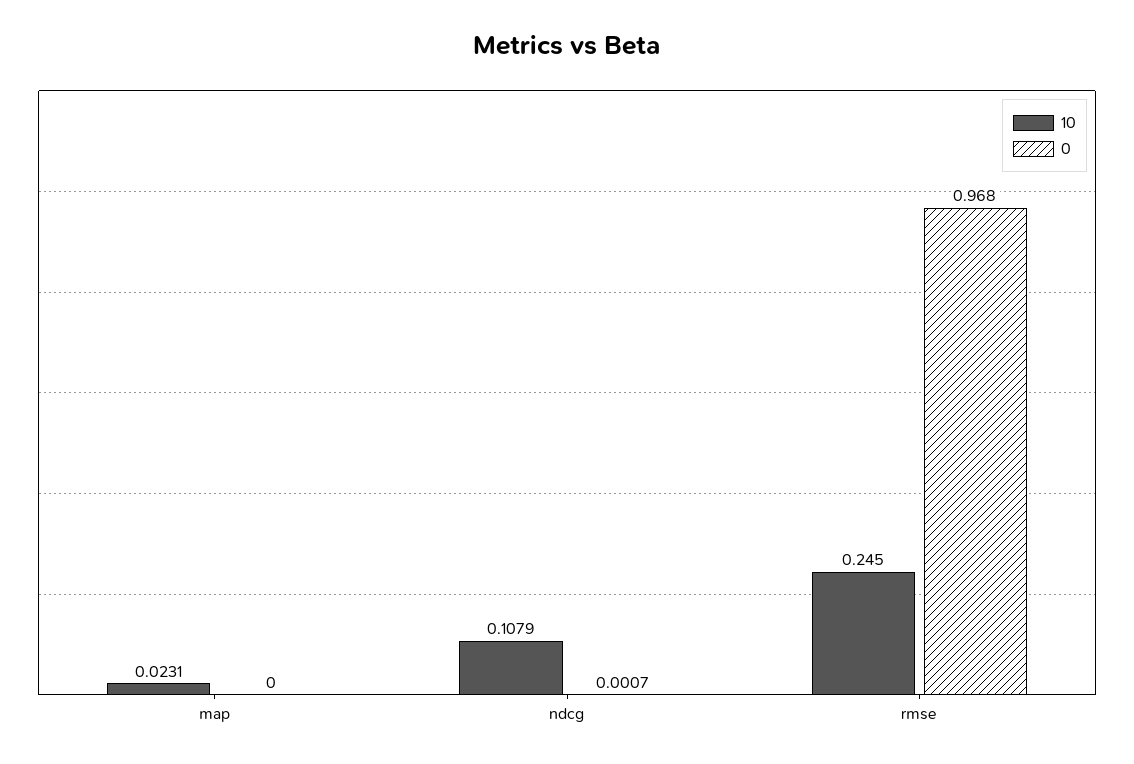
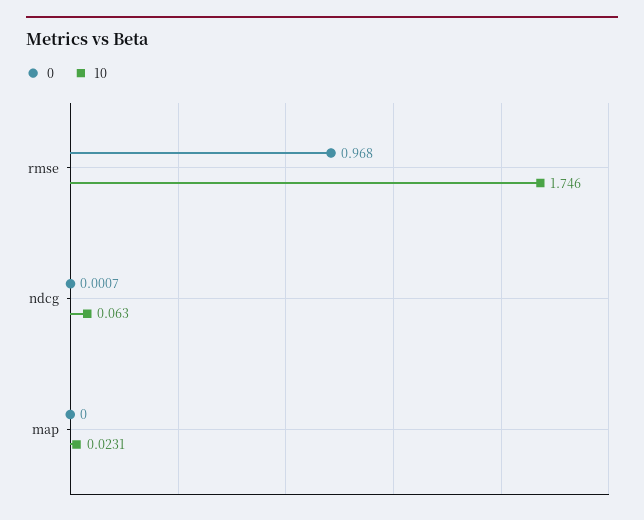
10, ndcg: 0.1079 -> 0.063
10, rmse: 0.245 -> 1.746

